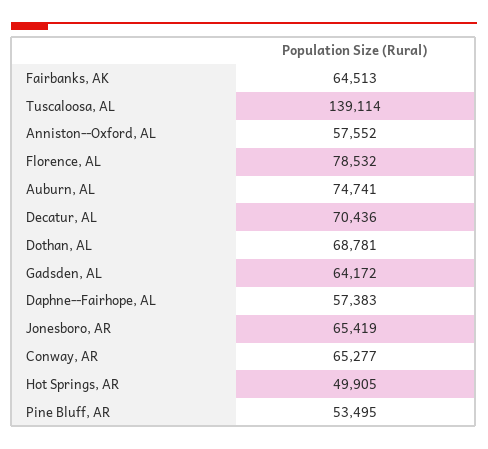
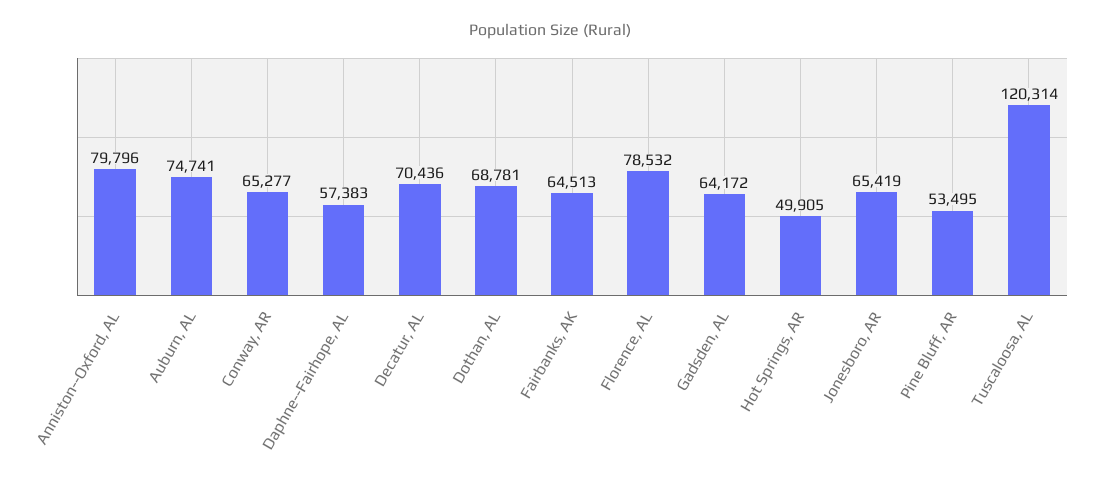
Tuscaloosa, AL: 139114 -> 120314
Anniston--Oxford, AL: 57552 -> 79796

